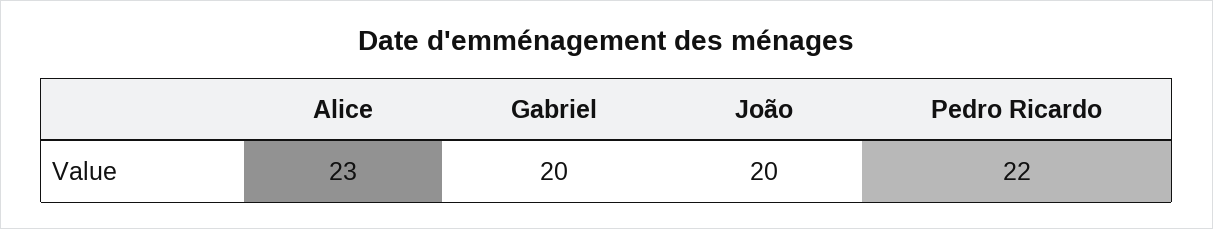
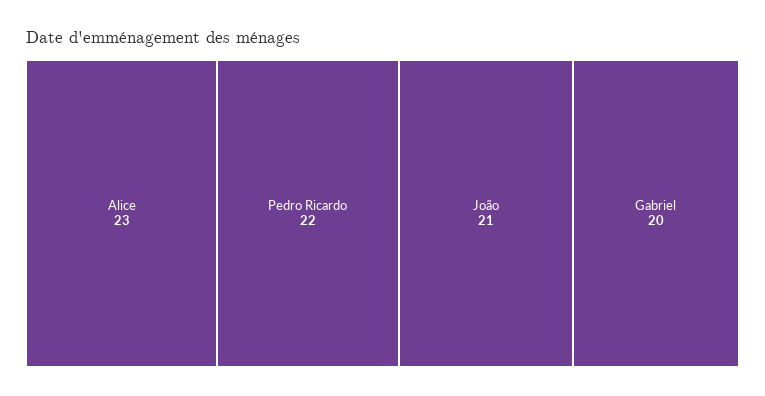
João: 20 -> 21

